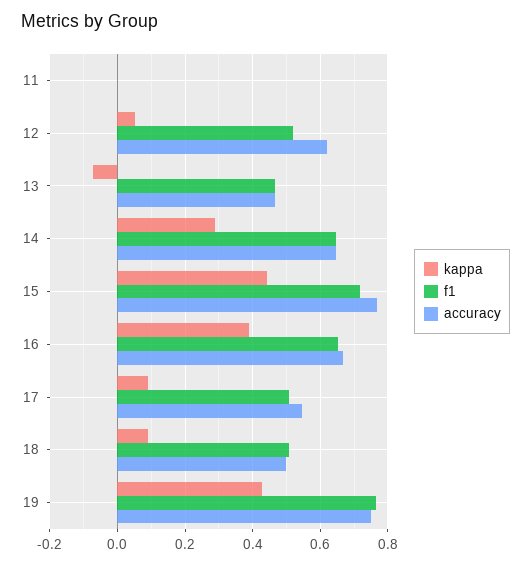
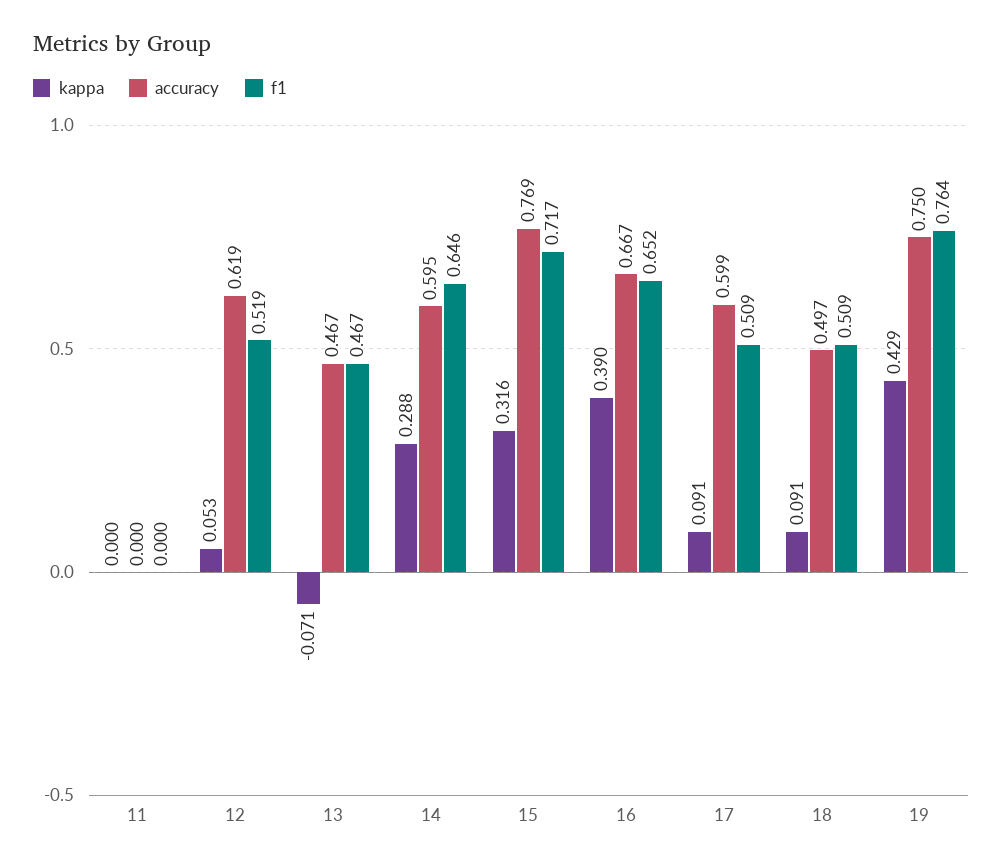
accuracy, 14: 0.64 -> 0.595
kappa, 15: 0.44 -> 0.316
accuracy, 17: 0.54 -> 0.599

